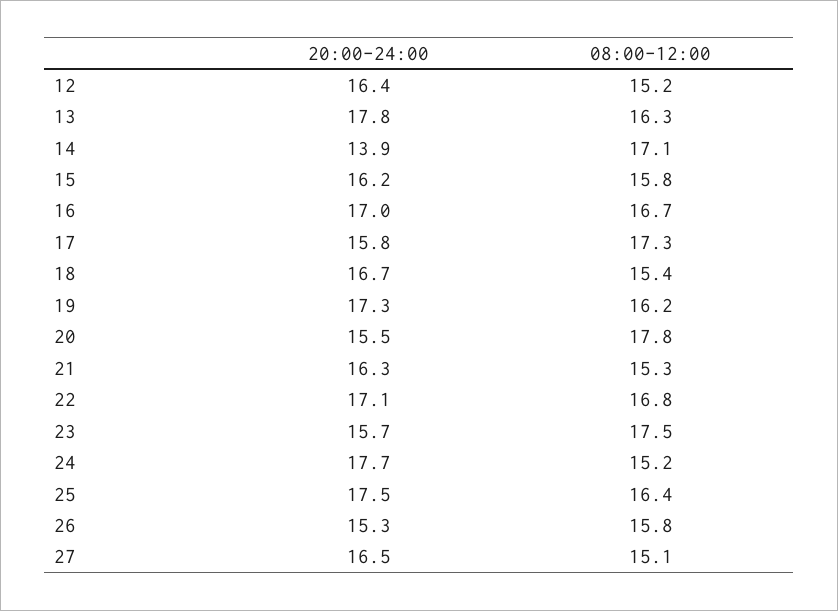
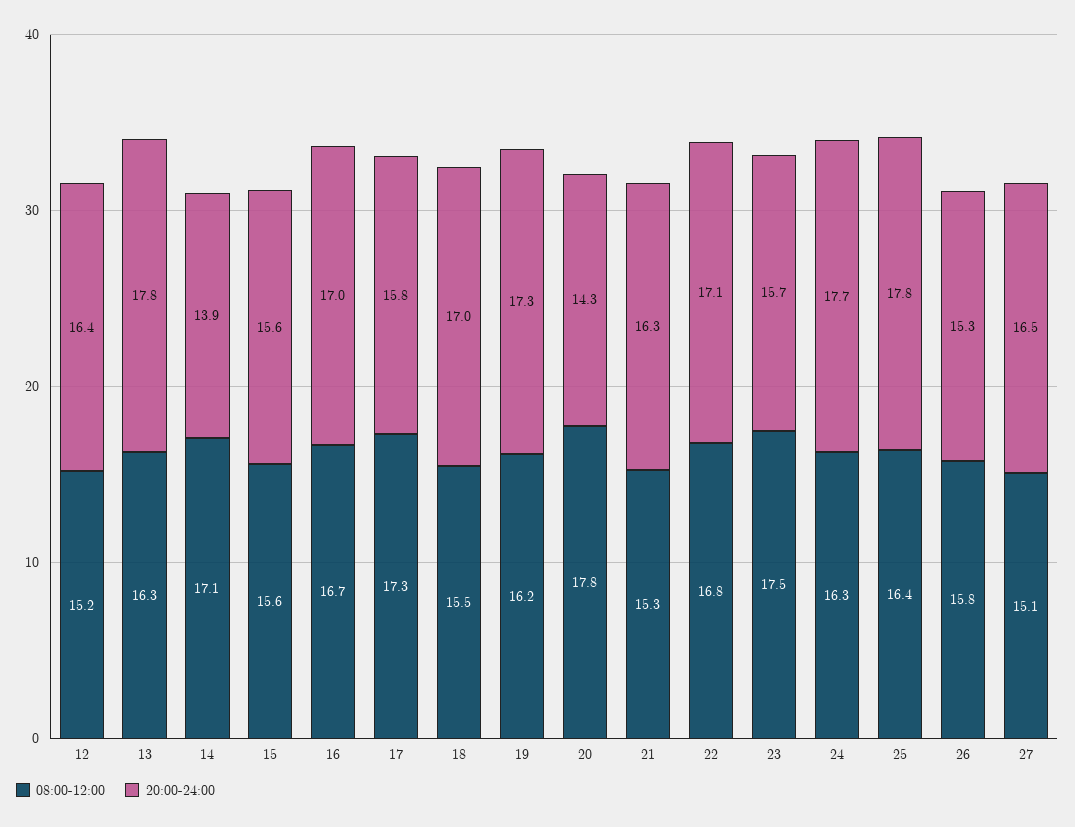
20:00-24:00, 15: 16.2 -> 15.6
08:00-12:00, 15: 15.8 -> 15.6
20:00-24:00, 18: 16.7 -> 17
08:00-12:00, 18: 15.4 -> 15.5
20:00-24:00, 20: 15.5 -> 14.3
08:00-12:00, 24: 15.2 -> 16.3
20:00-24:00, 25: 17.5 -> 17.8

